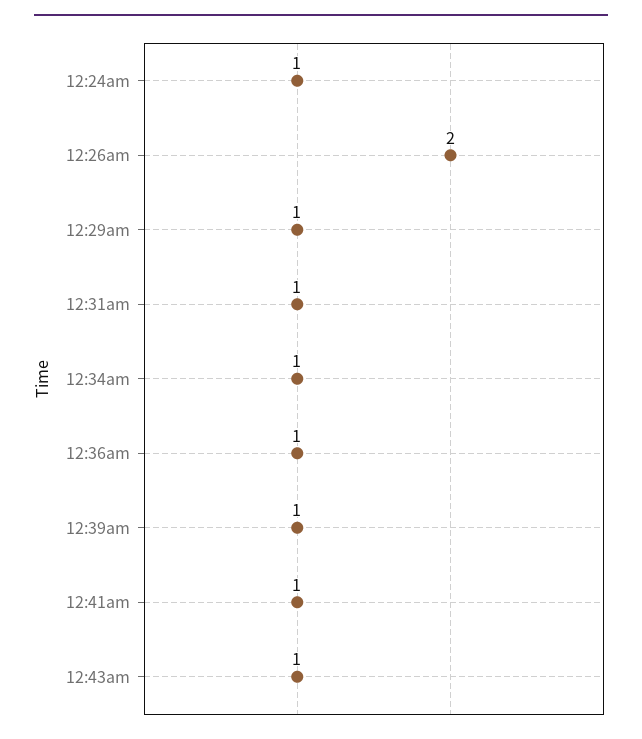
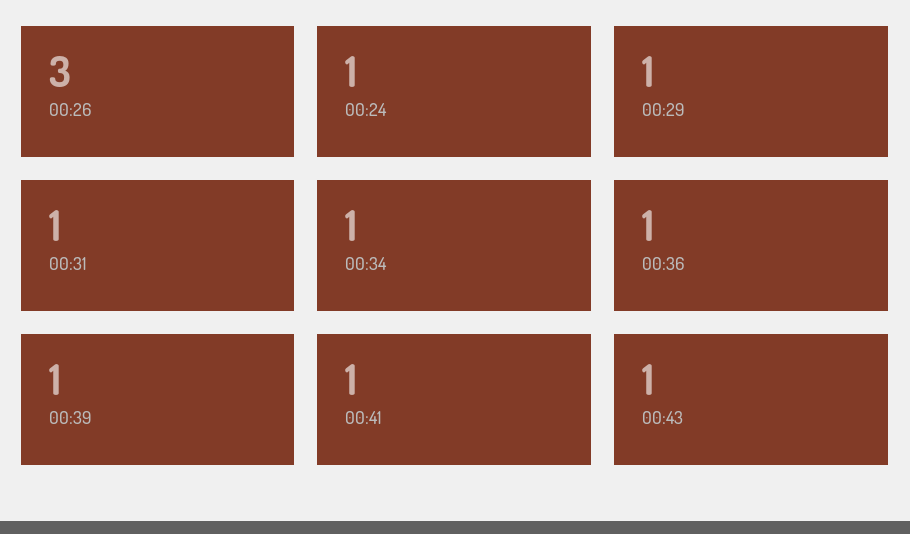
12:26am: 2 -> 3

